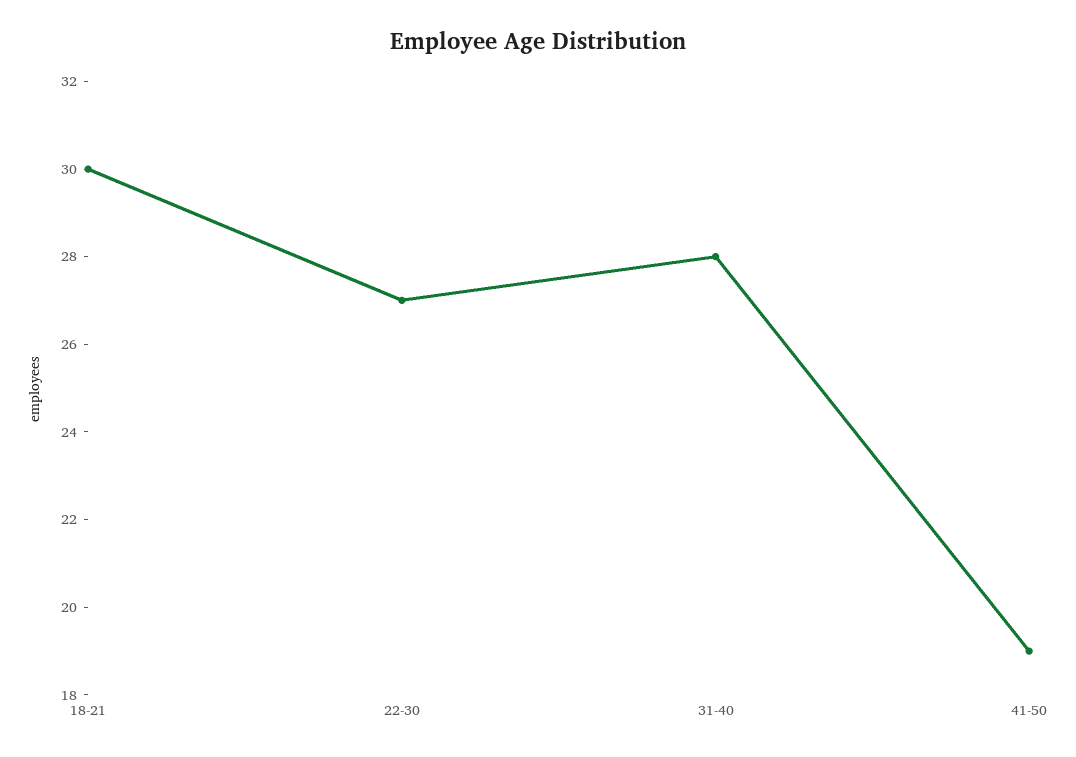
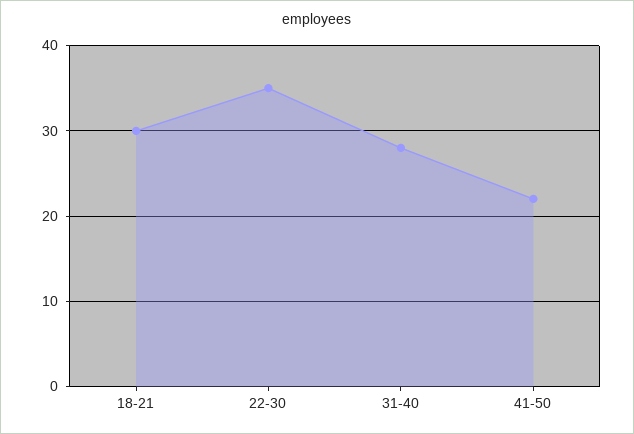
22-30: 27 -> 35
41-50: 19 -> 22

